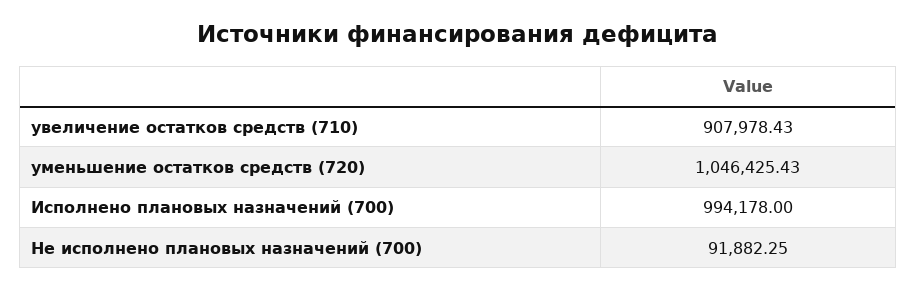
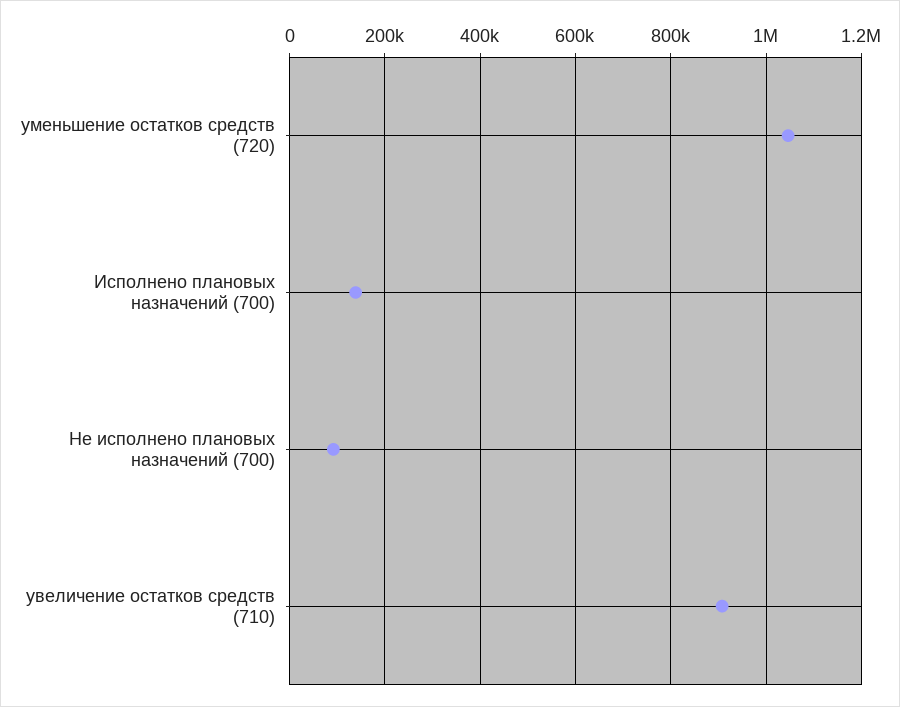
Исполнено плановых назначений (700): 994178 -> 140000

